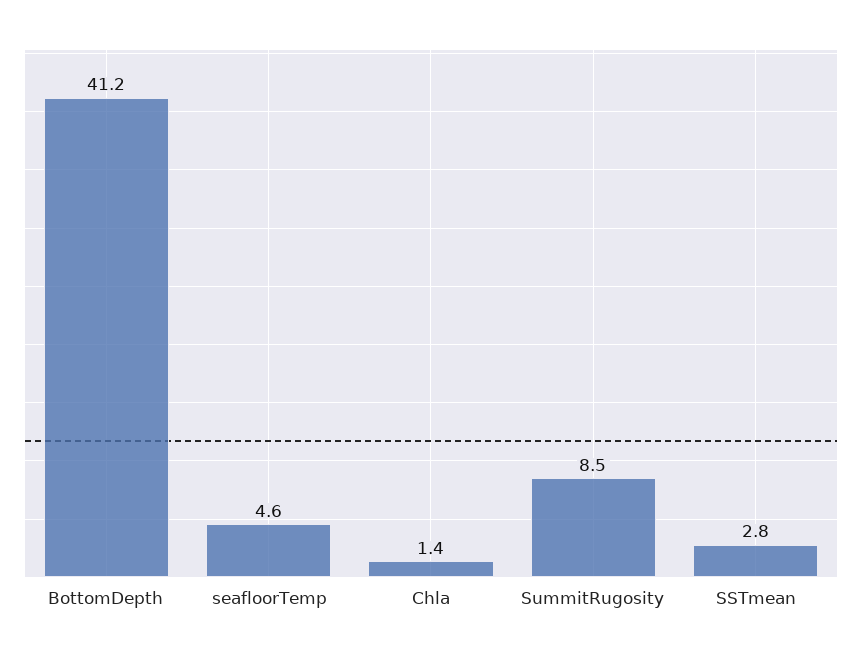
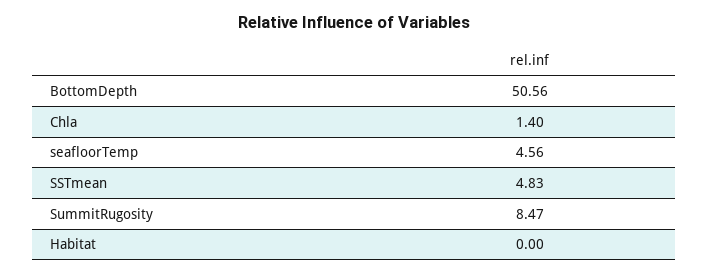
BottomDepth: 41.2 -> 50.56
SSTmean: 2.8 -> 4.83
Habitat: none -> 0

